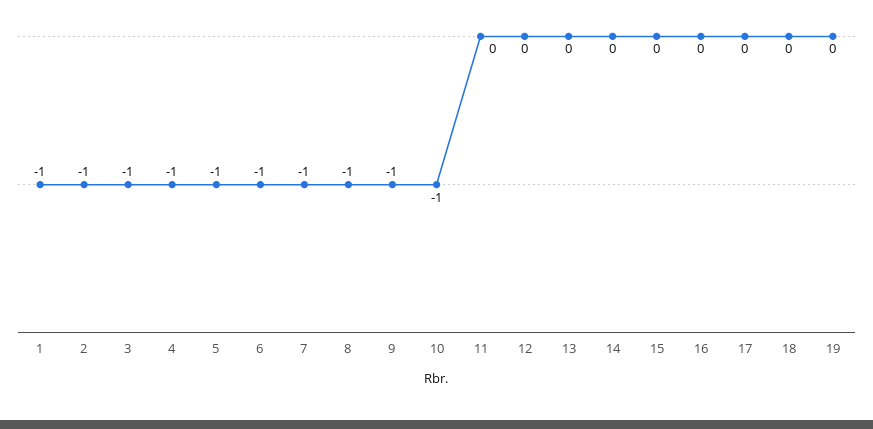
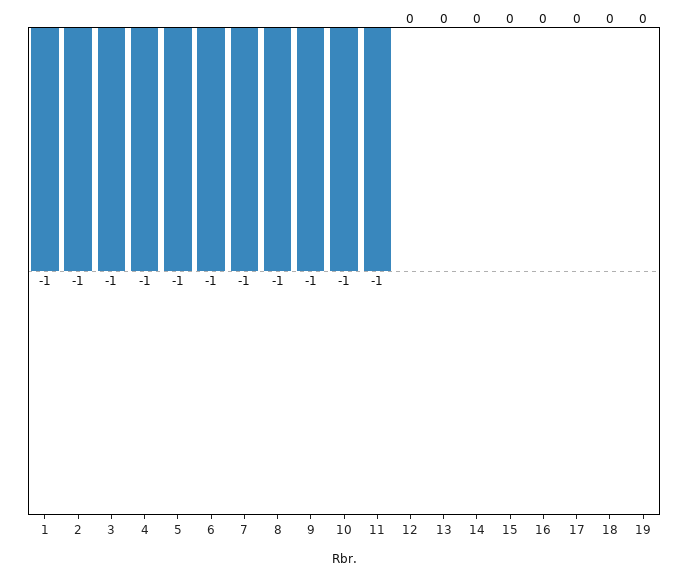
11: 0 -> -1

